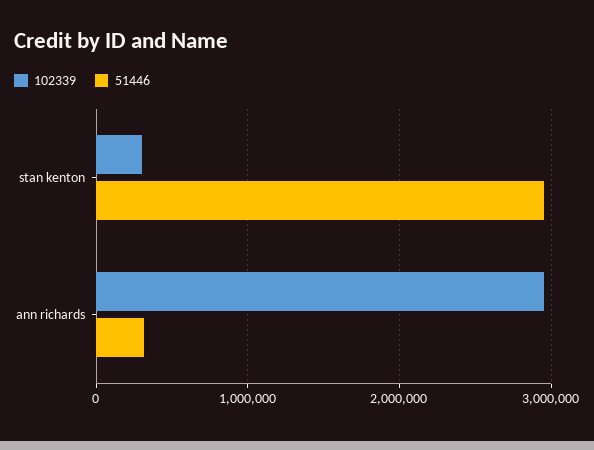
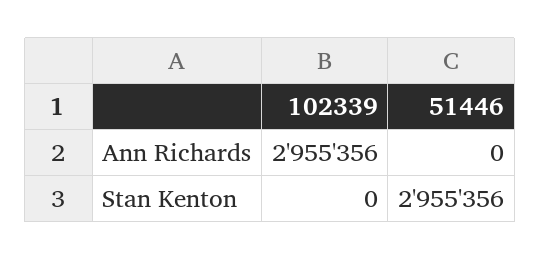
102339, stan kenton: 300000 -> 0
51446, ann richards: 300000 -> 0

